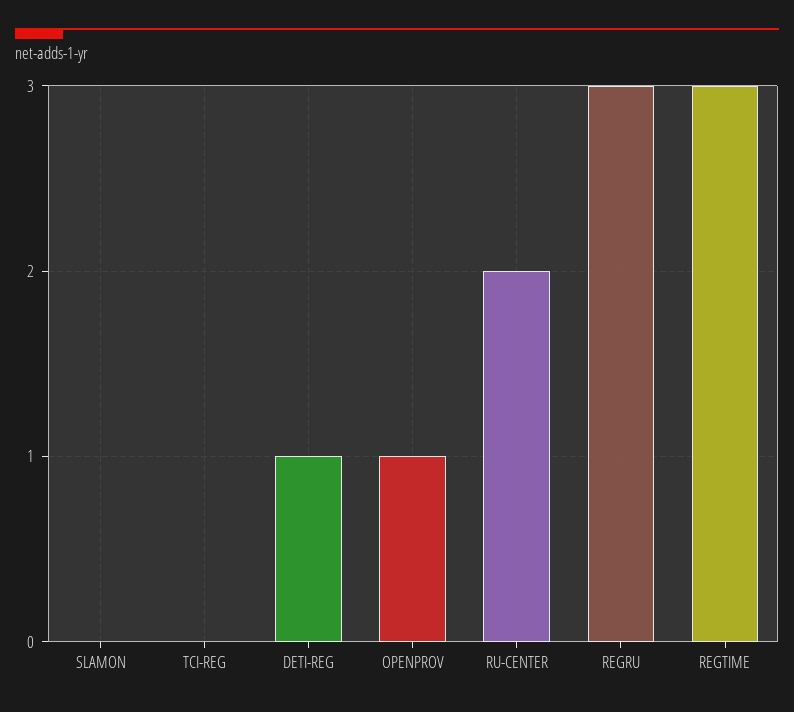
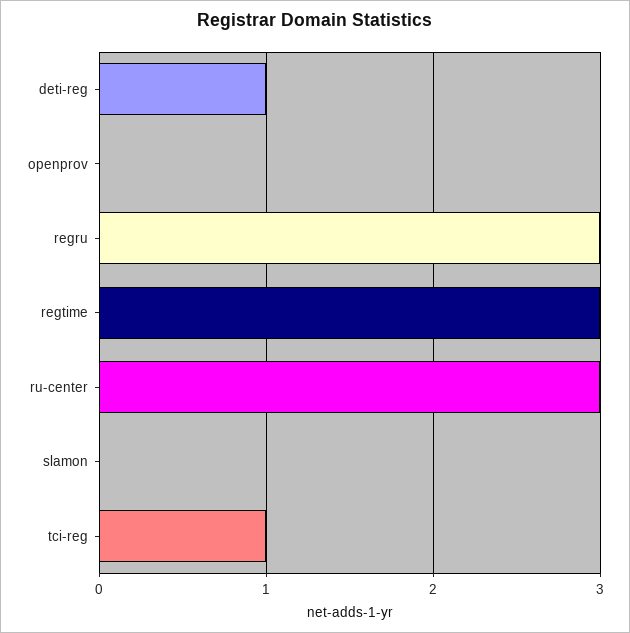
TCI-REG: 0 -> 1
OPENPROV: 1 -> 0
RU-CENTER: 2 -> 3

